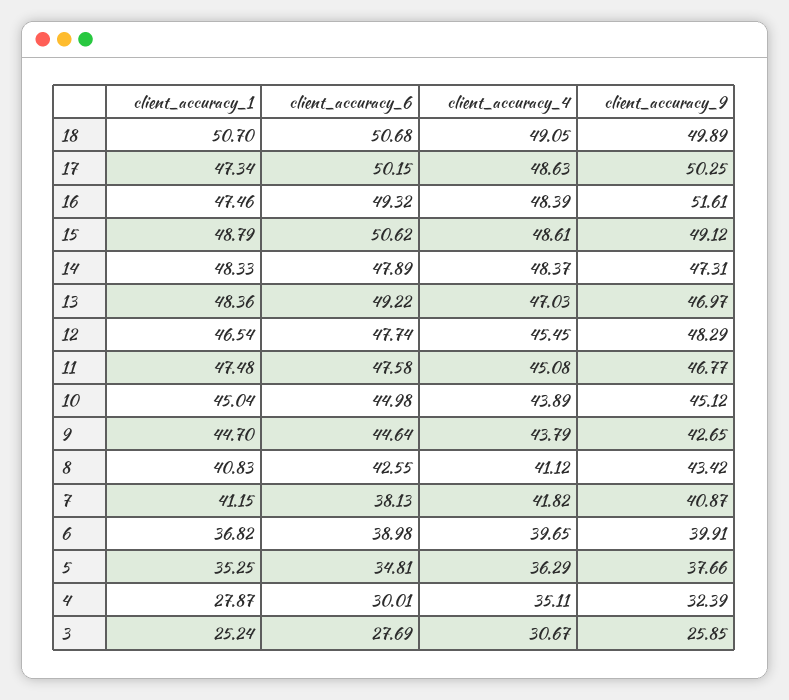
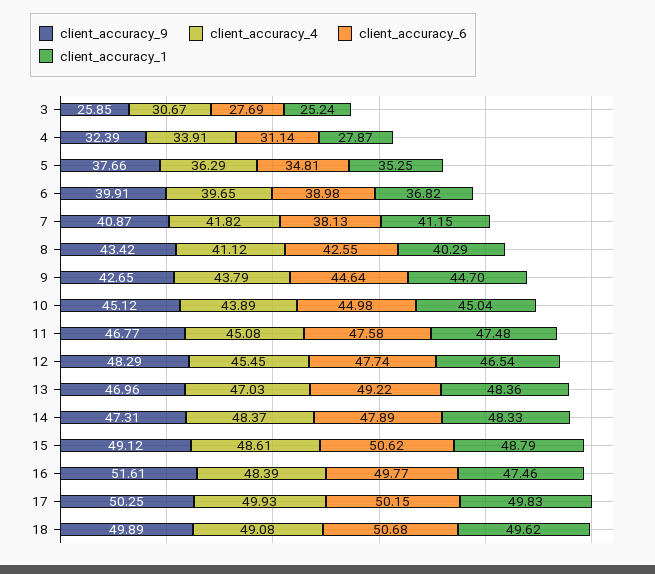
client_accuracy_1, 18: 50.7 -> 49.62
client_accuracy_4, 18: 49.05 -> 49.08
client_accuracy_1, 17: 47.34 -> 49.83
client_accuracy_4, 17: 48.63 -> 49.93
client_accuracy_6, 16: 49.32 -> 49.77
client_accuracy_9, 13: 46.97 -> 46.96
client_accuracy_1, 8: 40.83 -> 40.29
client_accuracy_6, 4: 30.01 -> 31.14
client_accuracy_4, 4: 35.11 -> 33.91

